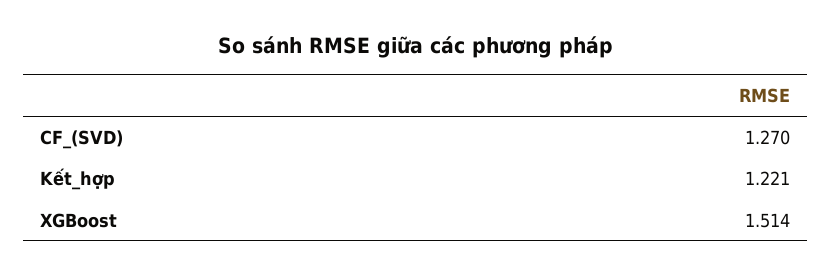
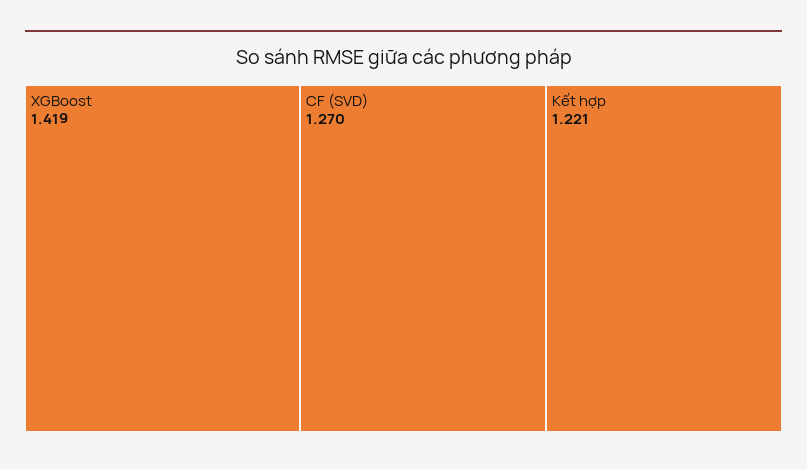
XGBoost: 1.514 -> 1.419

